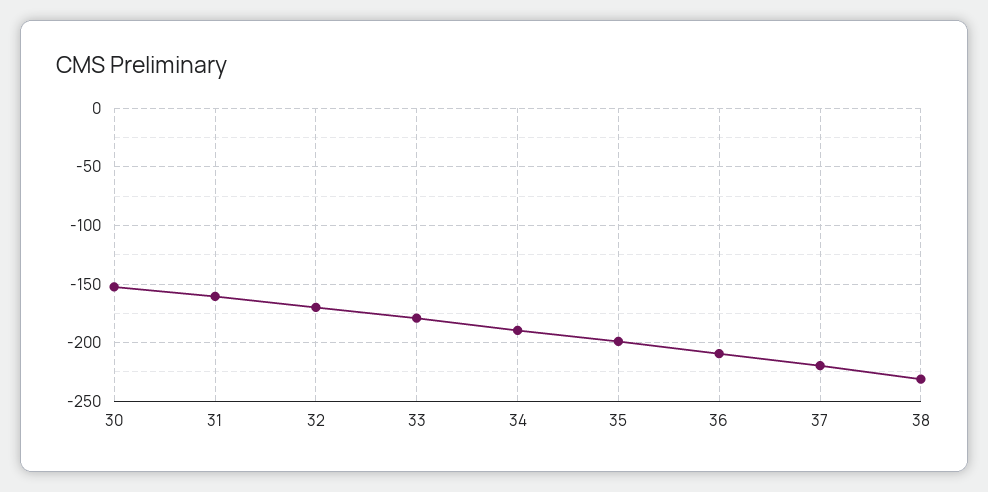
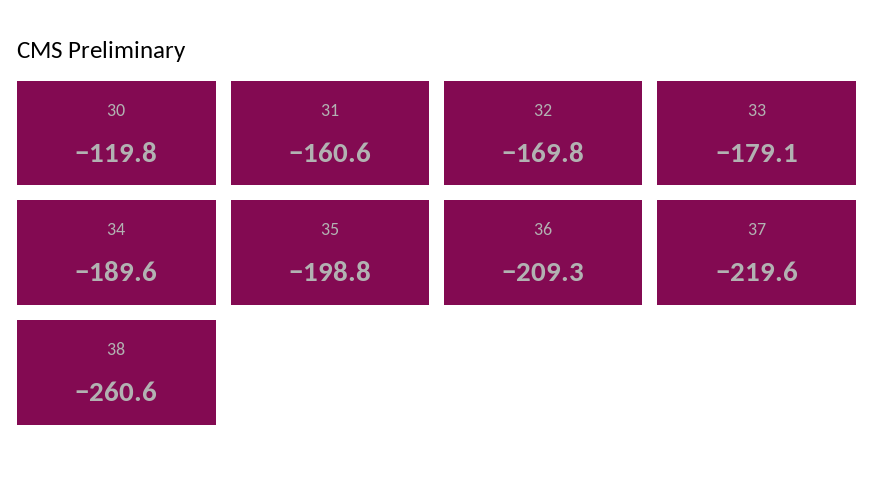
30: -150 -> -119.8
38: -230 -> -260.6

